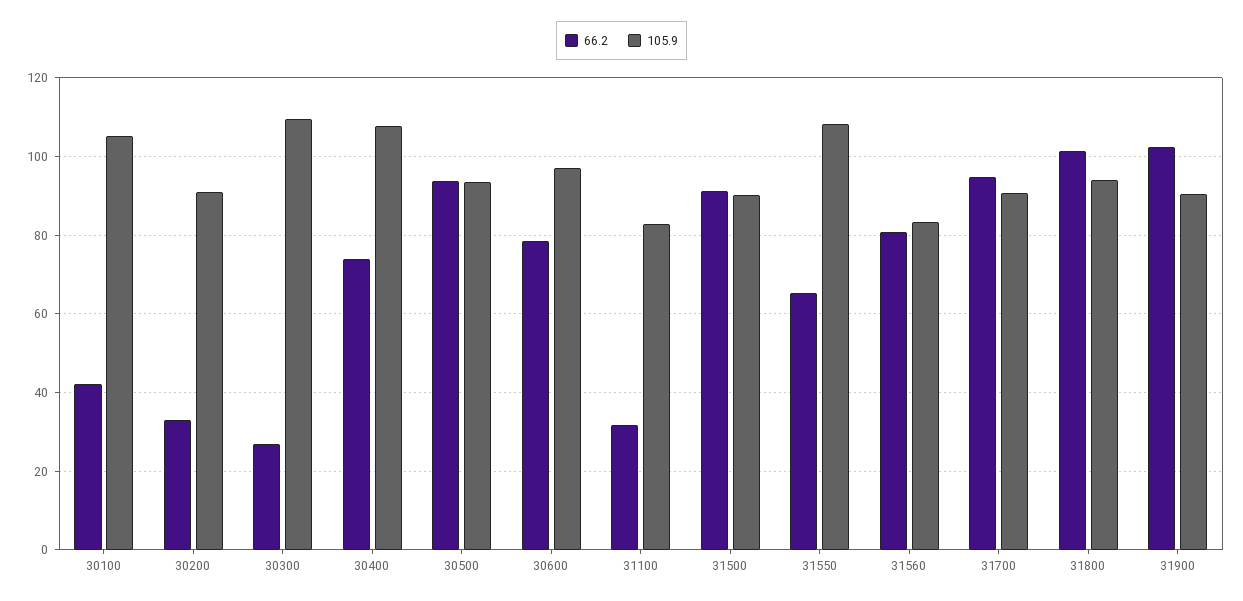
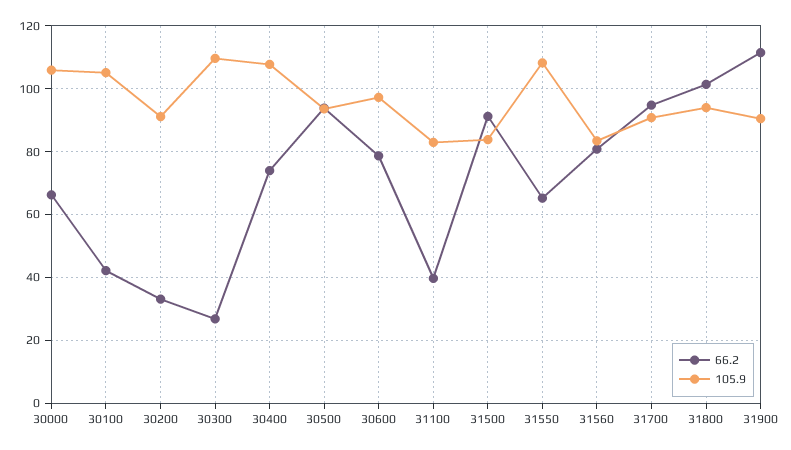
66.2, 31100: 32 -> 40
105.9, 31500: 90 -> 84
66.2, 31900: 102 -> 112
66.2, 30000: none -> 66
105.9, 30000: none -> 106

